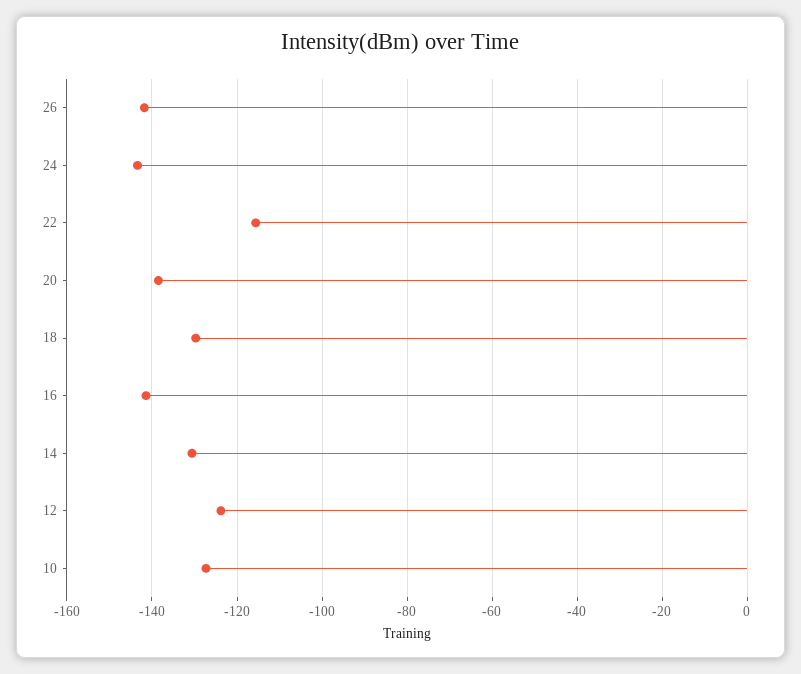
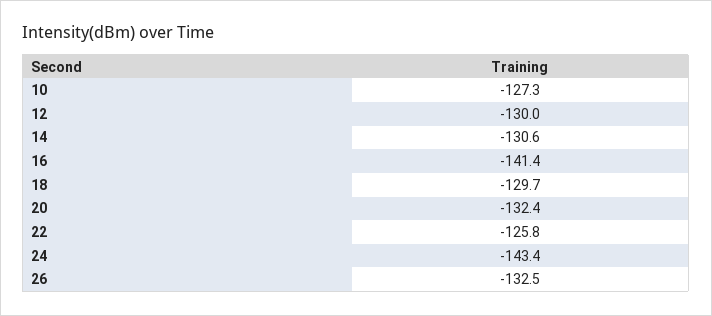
26: -142 -> -132.5
22: -116 -> -125.8
20: -138 -> -132.4
12: -124 -> -130

